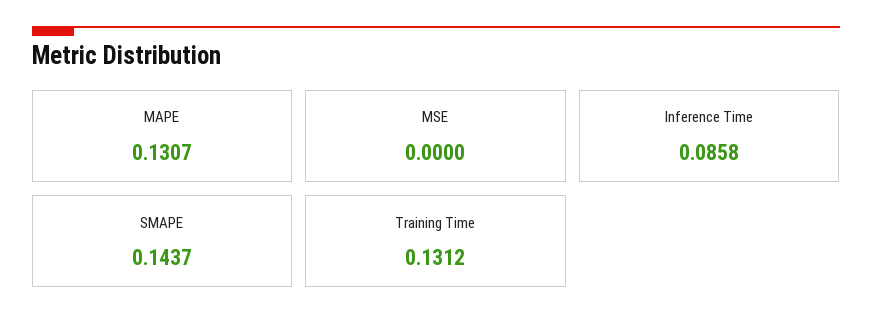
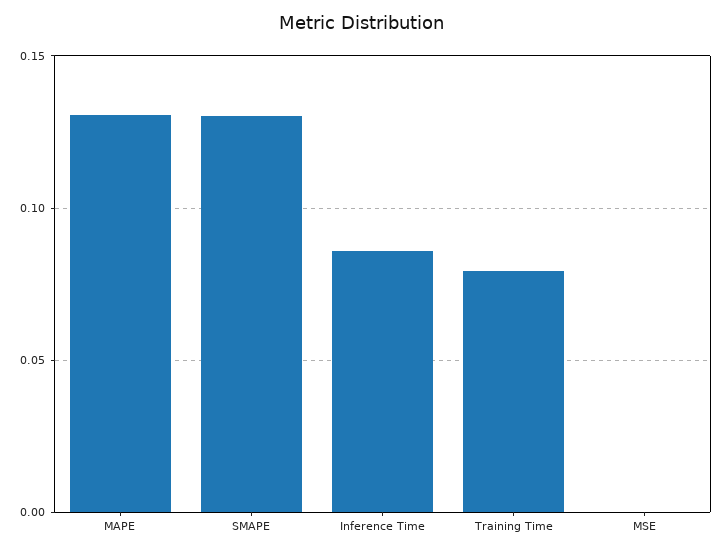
SMAPE: 0.1437 -> 0.13
Training Time: 0.1312 -> 0.08

